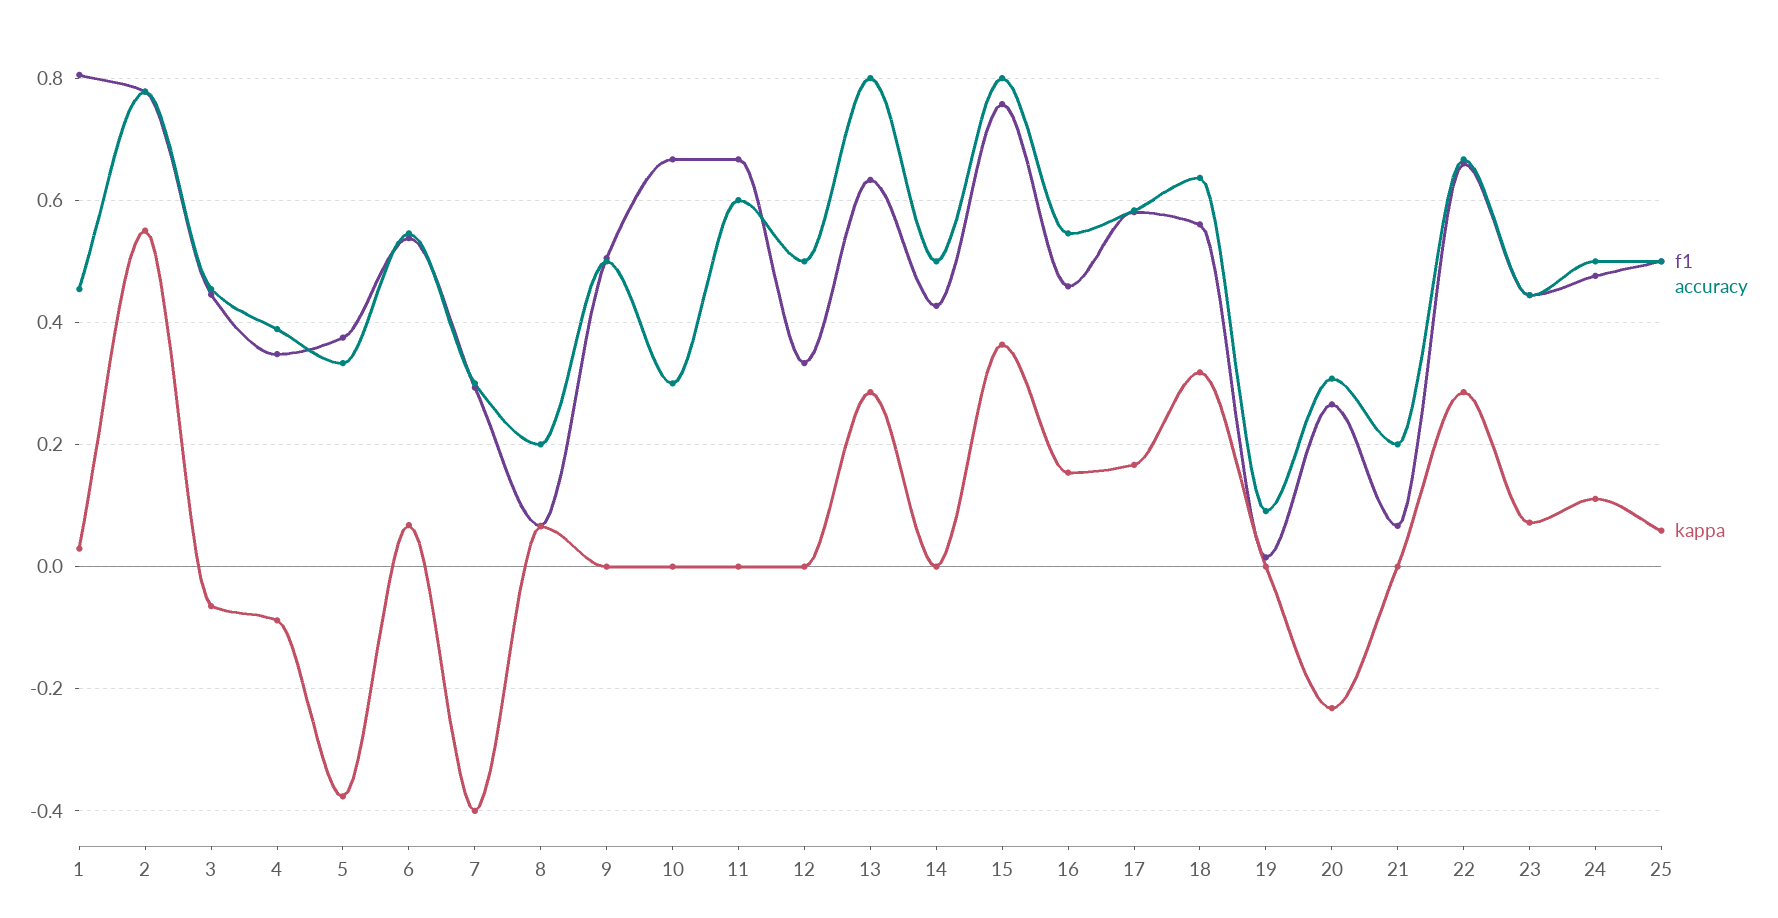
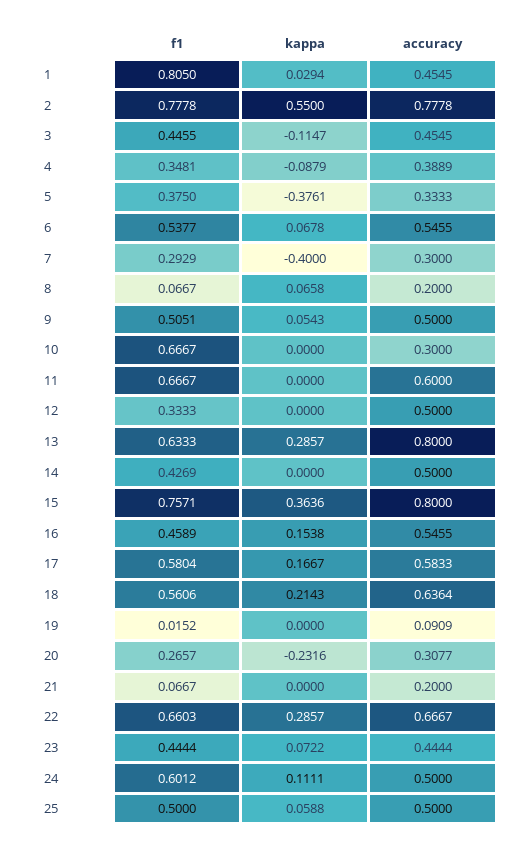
kappa, 3: -0.06 -> -0.1147
kappa, 9: 0 -> 0.0543
kappa, 18: 0.32 -> 0.2143
f1, 24: 0.48 -> 0.6012

